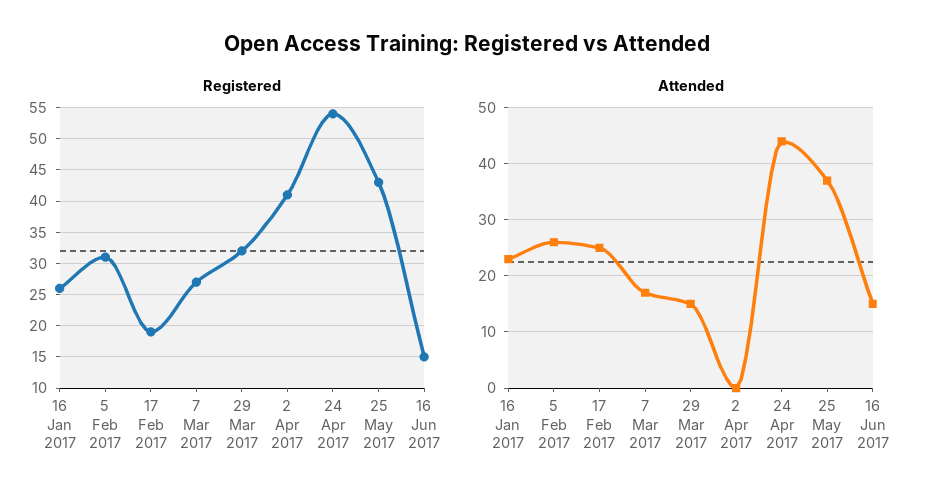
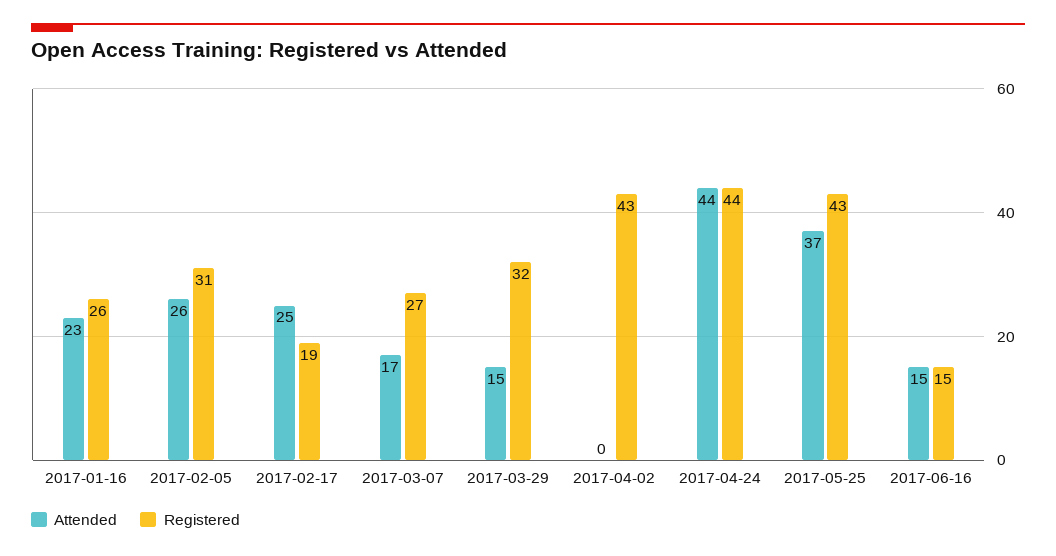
Registered, 2 Apr 2017: 41 -> 43
Registered, 24 Apr 2017: 54 -> 44

